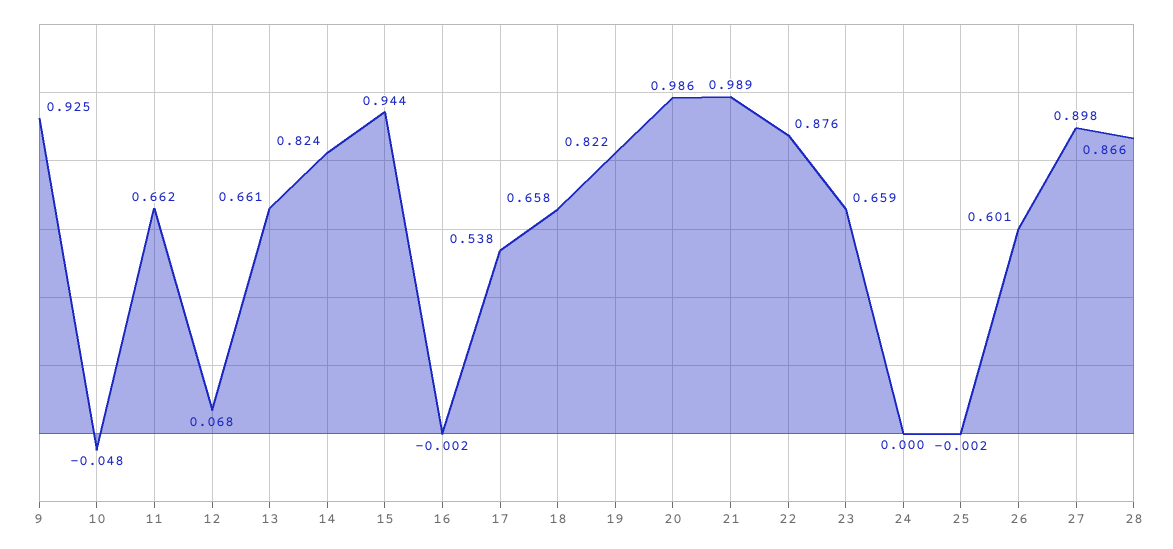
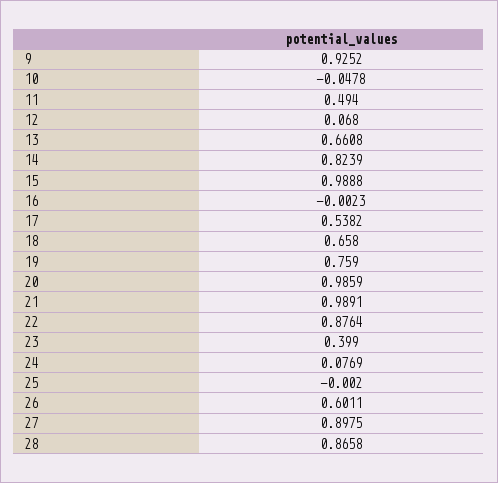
11: 0.662 -> 0.494
15: 0.944 -> 0.9888
19: 0.822 -> 0.759
23: 0.659 -> 0.399
24: 0 -> 0.0769

